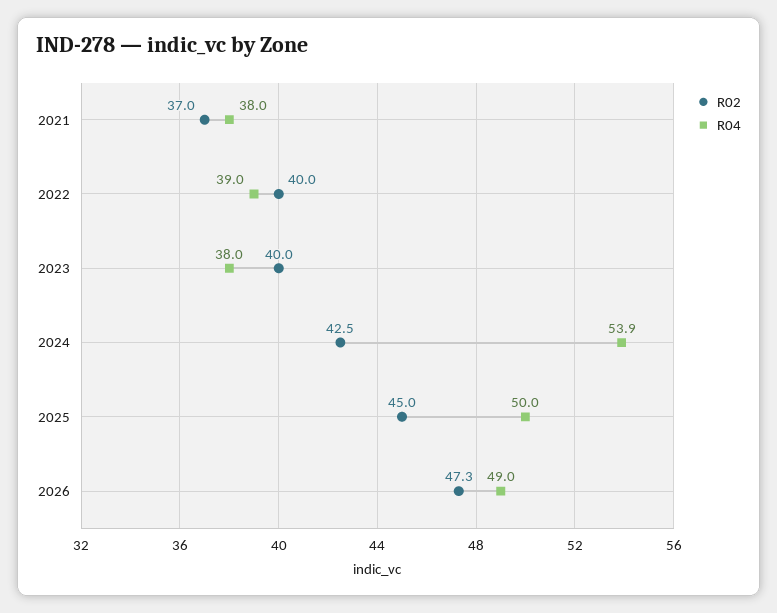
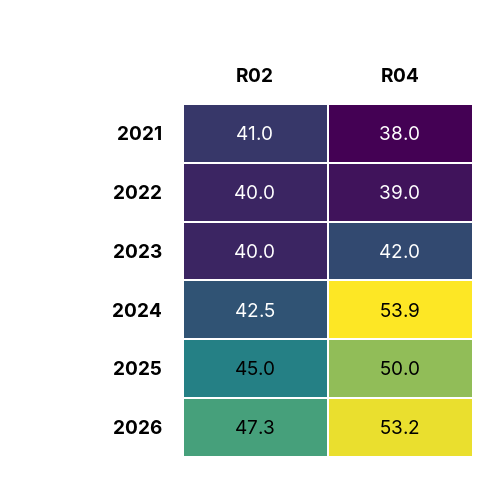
R02, 2021: 37 -> 41
R04, 2023: 38 -> 42
R04, 2026: 49 -> 53.2

